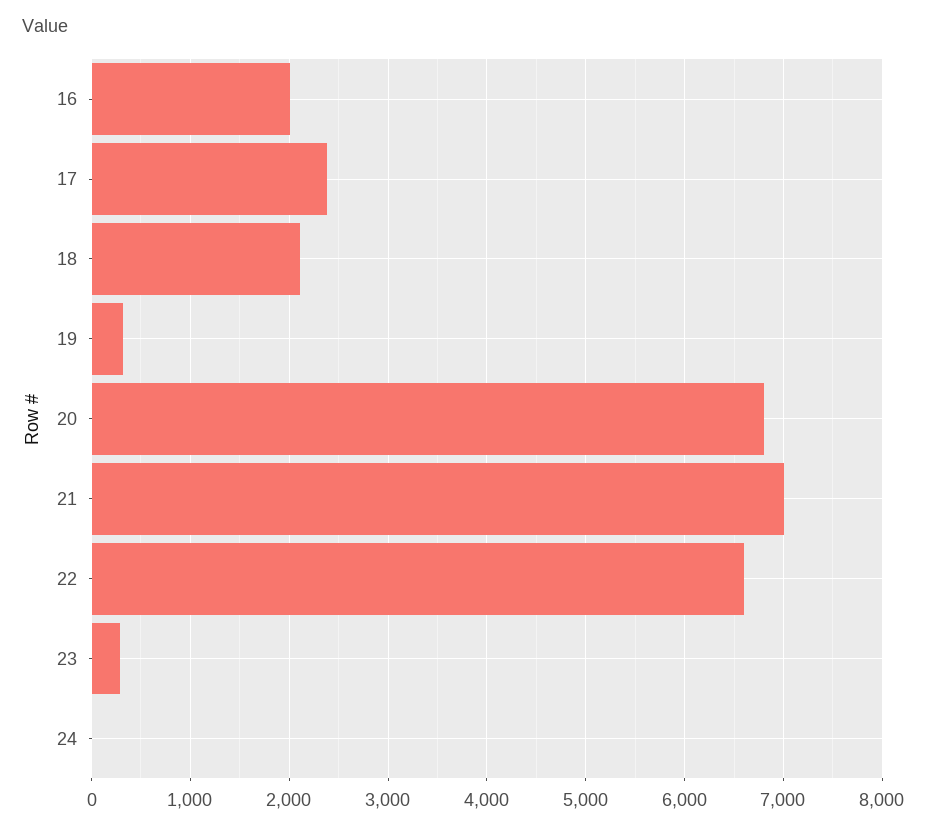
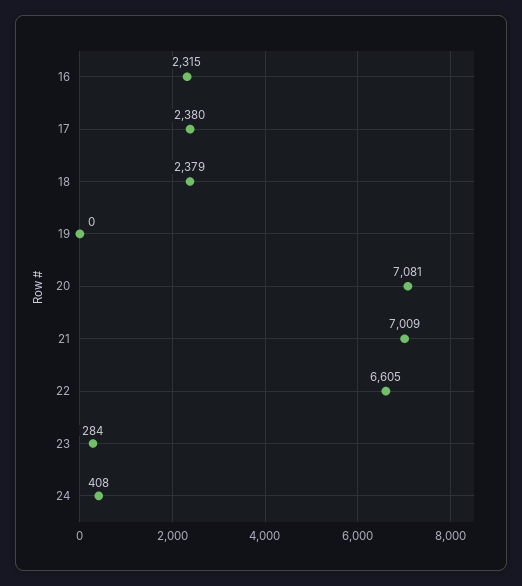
16: 2000 -> 2315
18: 2100 -> 2379
19: 300 -> 0
20: 6800 -> 7081
24: 0 -> 408

